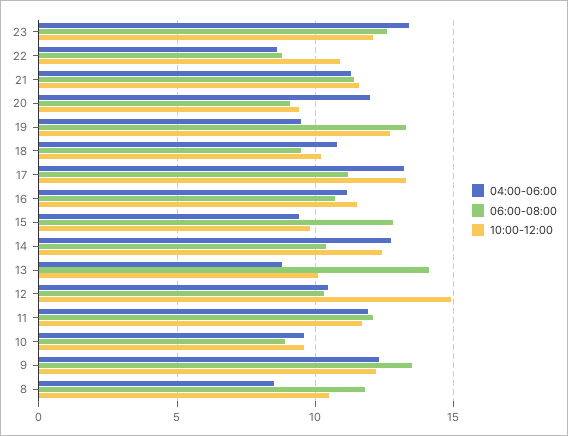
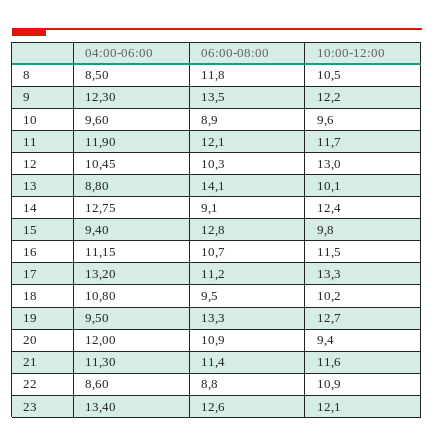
06:00-08:00, 20: 9 -> 10.9
06:00-08:00, 14: 10.5 -> 9.1
10:00-12:00, 12: 15 -> 13

